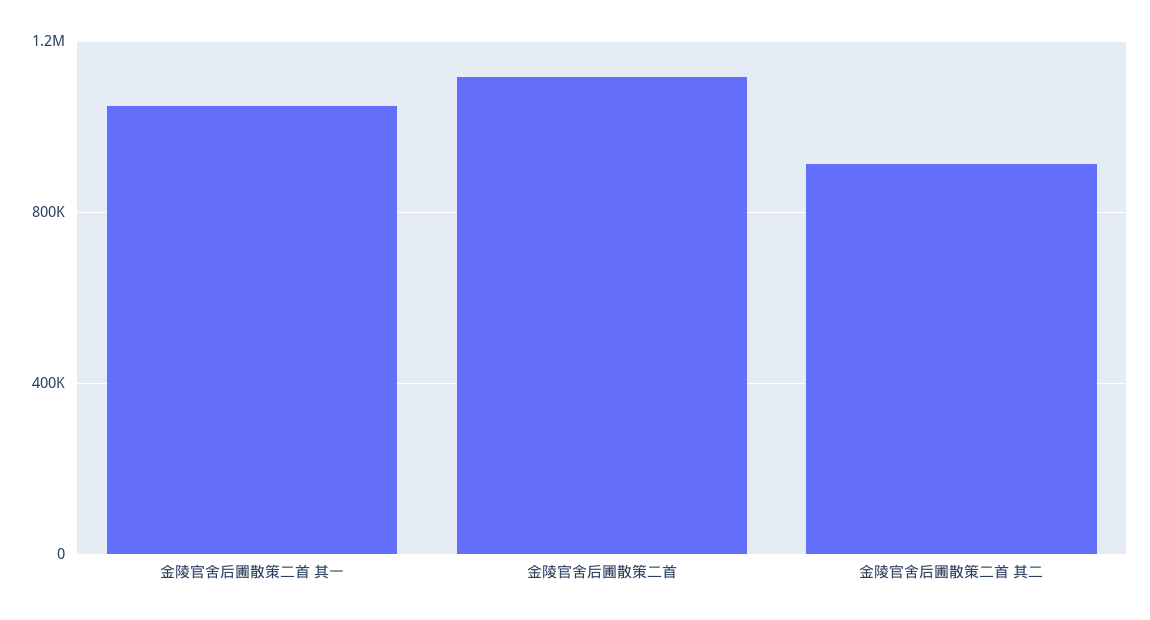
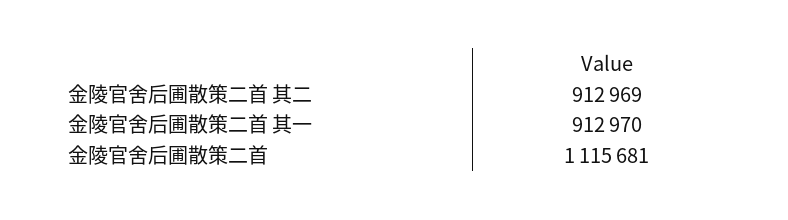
金陵官舍后圃散策二首 其一: 1050000 -> 912970

